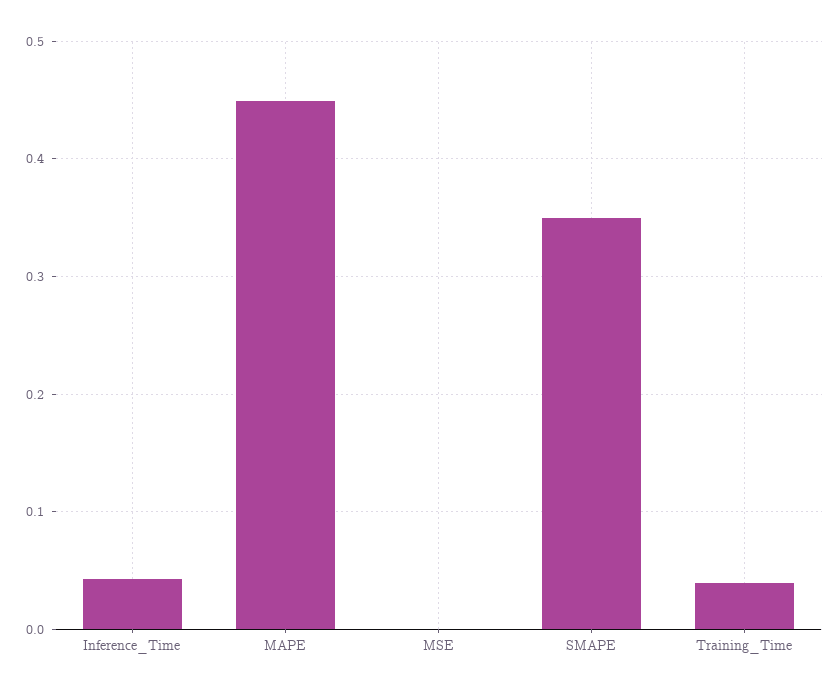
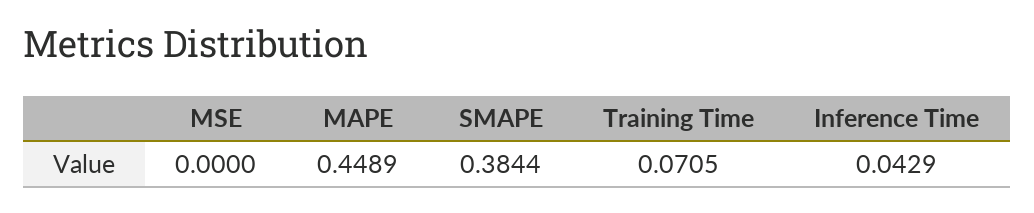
SMAPE: 0.35 -> 0.3844
Training_Time: 0.04 -> 0.0705

